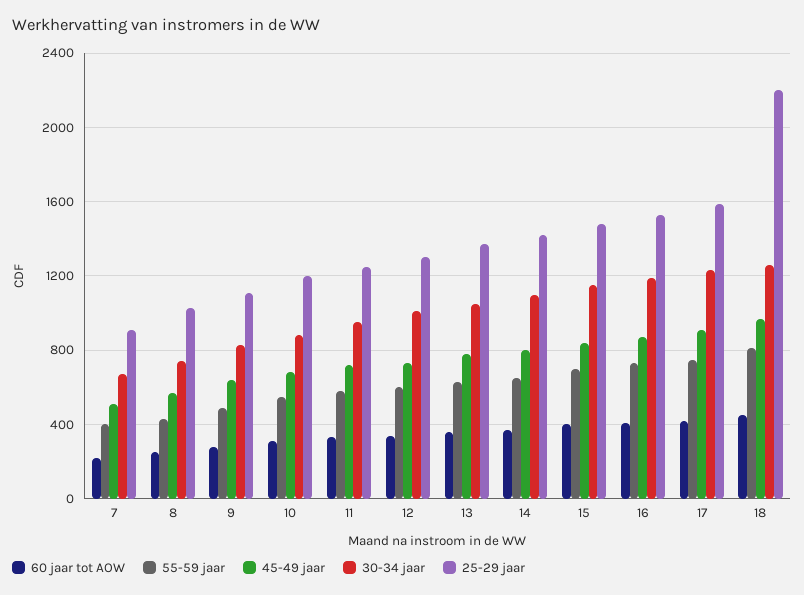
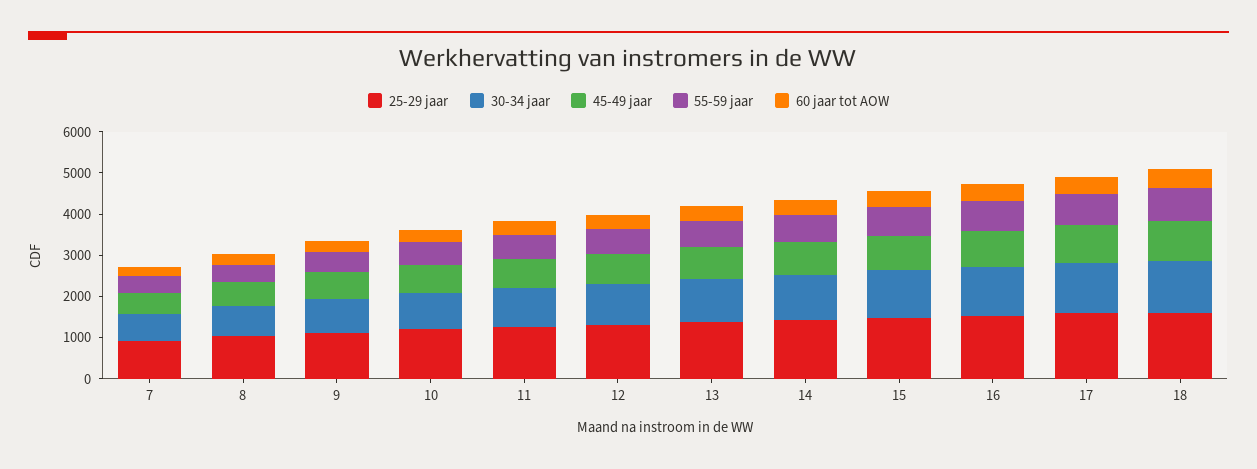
25-29 jaar, 18: 2200 -> 1600

